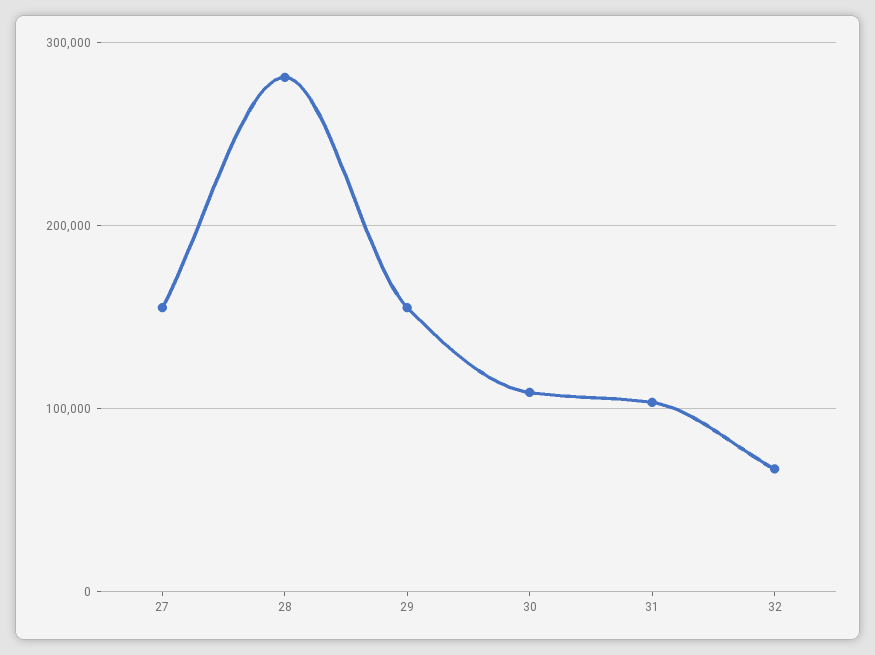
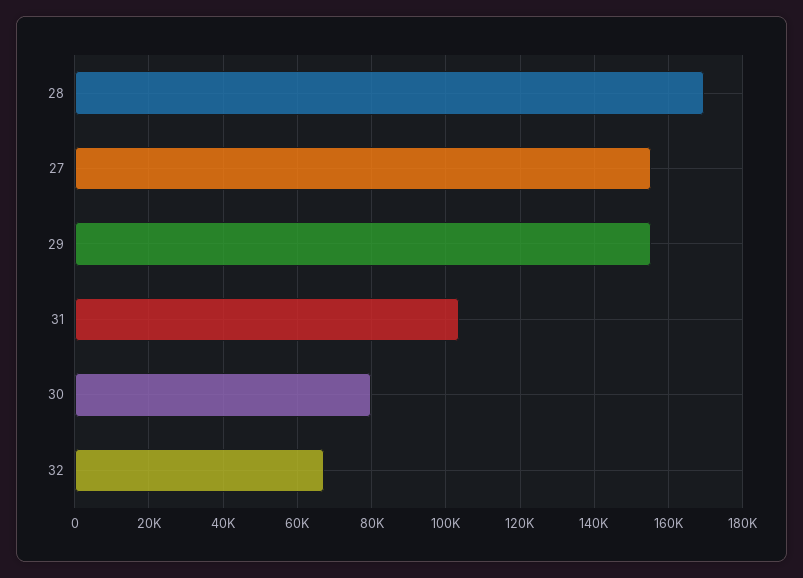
28: 280000 -> 170000
30: 110000 -> 80000

